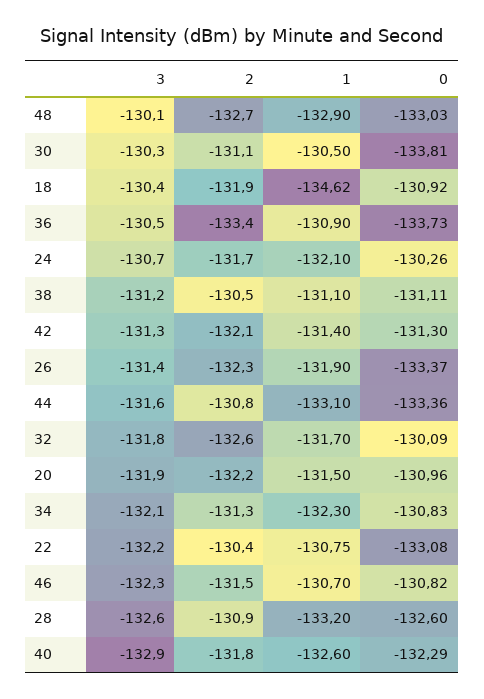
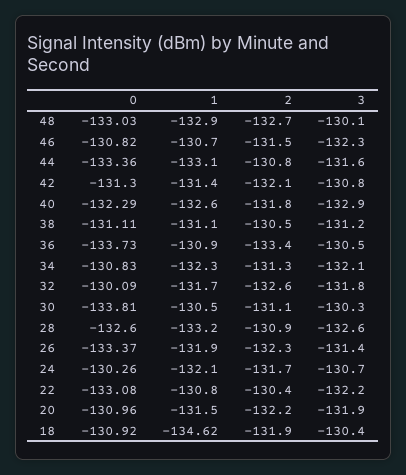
3, 42: -131.3 -> -130.8
1, 22: -130.75 -> -130.8

